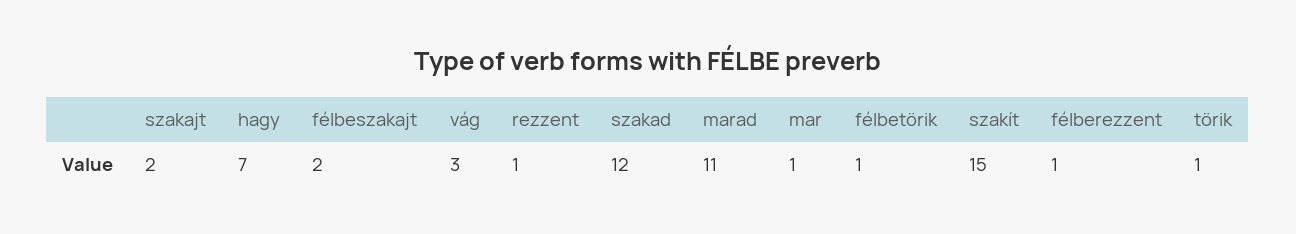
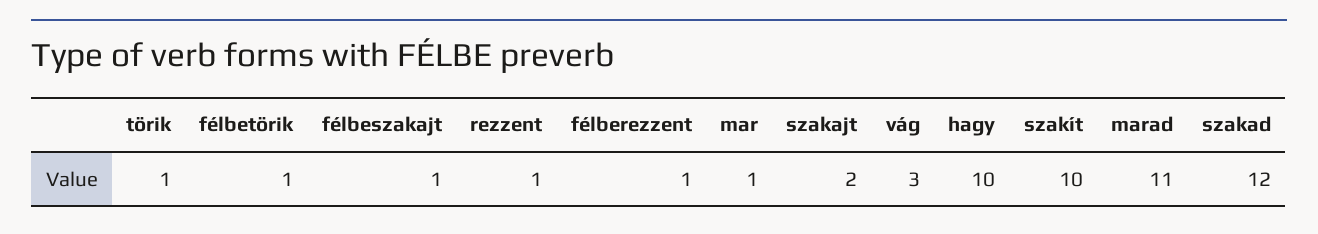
hagy: 7 -> 10
félbeszakajt: 2 -> 1
szakít: 15 -> 10

